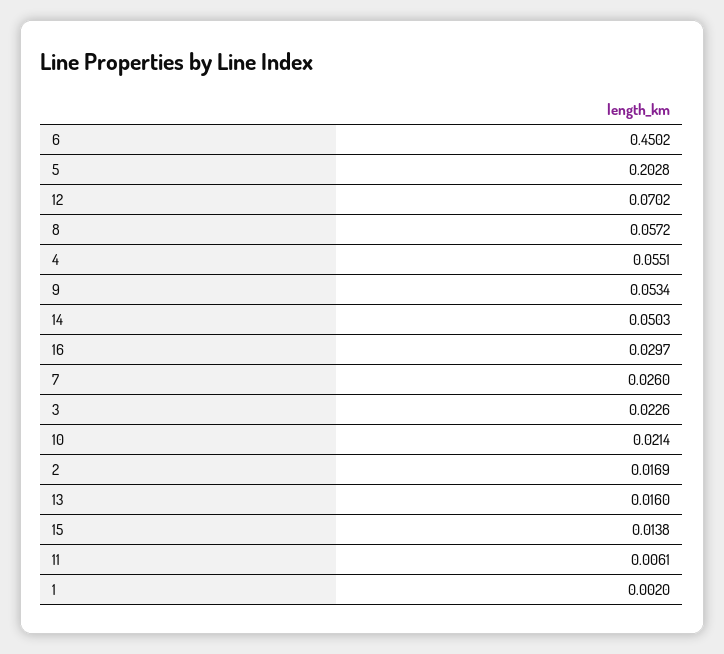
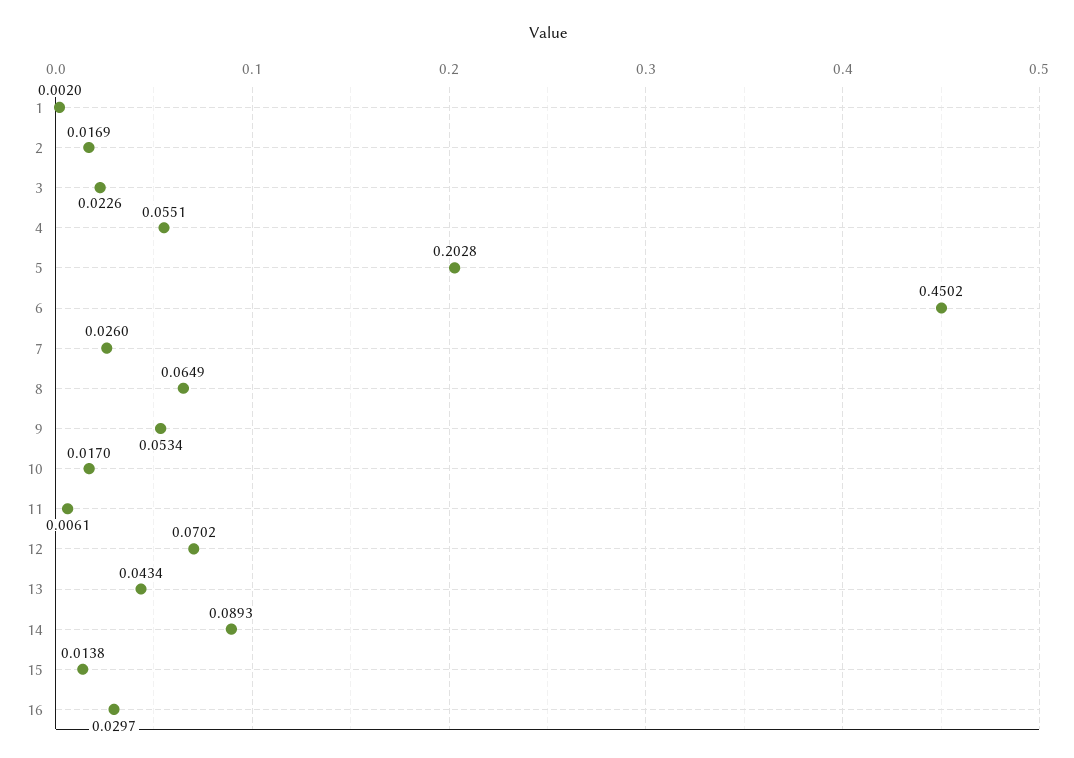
8: 0.0572 -> 0.0649
14: 0.0503 -> 0.0893
10: 0.0214 -> 0.017
13: 0.016 -> 0.0434

